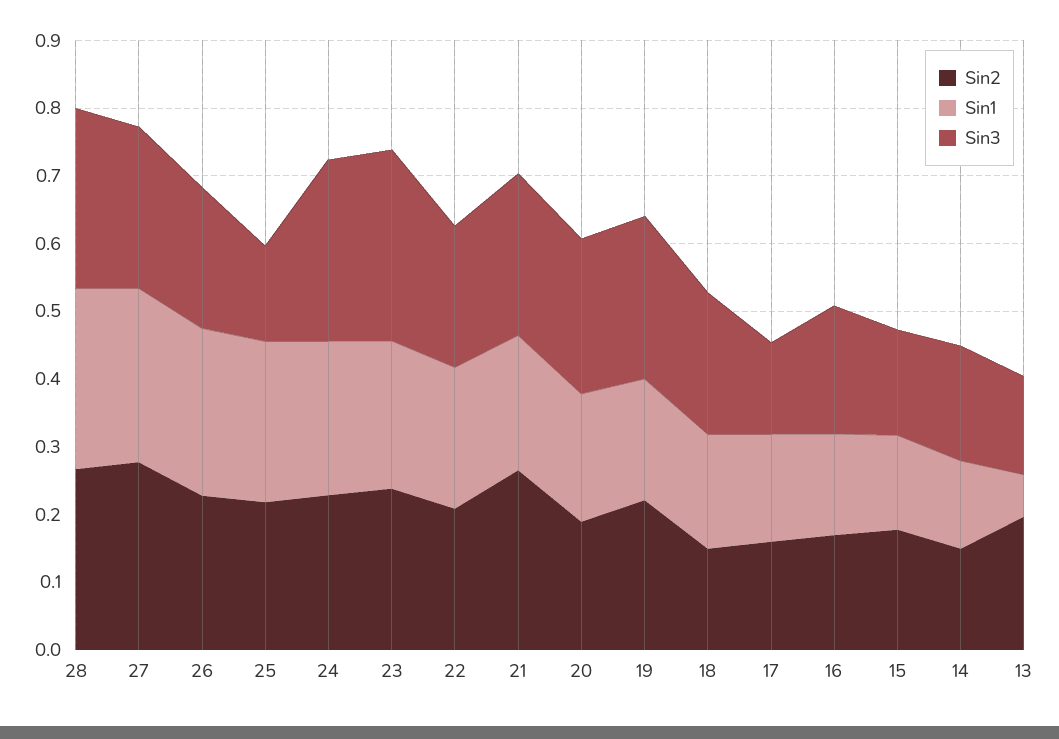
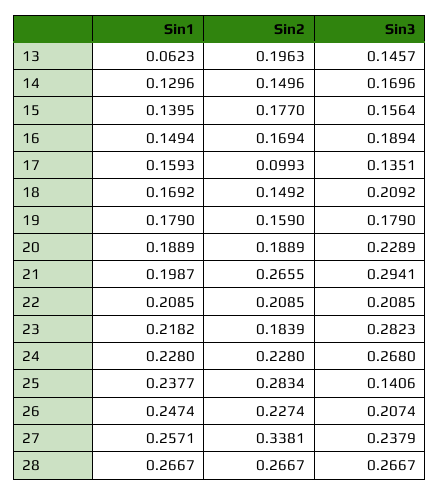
Sin2, 27: 0.28 -> 0.3381
Sin2, 25: 0.22 -> 0.2834
Sin2, 23: 0.24 -> 0.1839
Sin3, 21: 0.24 -> 0.2941
Sin2, 19: 0.22 -> 0.159
Sin3, 19: 0.24 -> 0.179
Sin2, 17: 0.16 -> 0.0993

